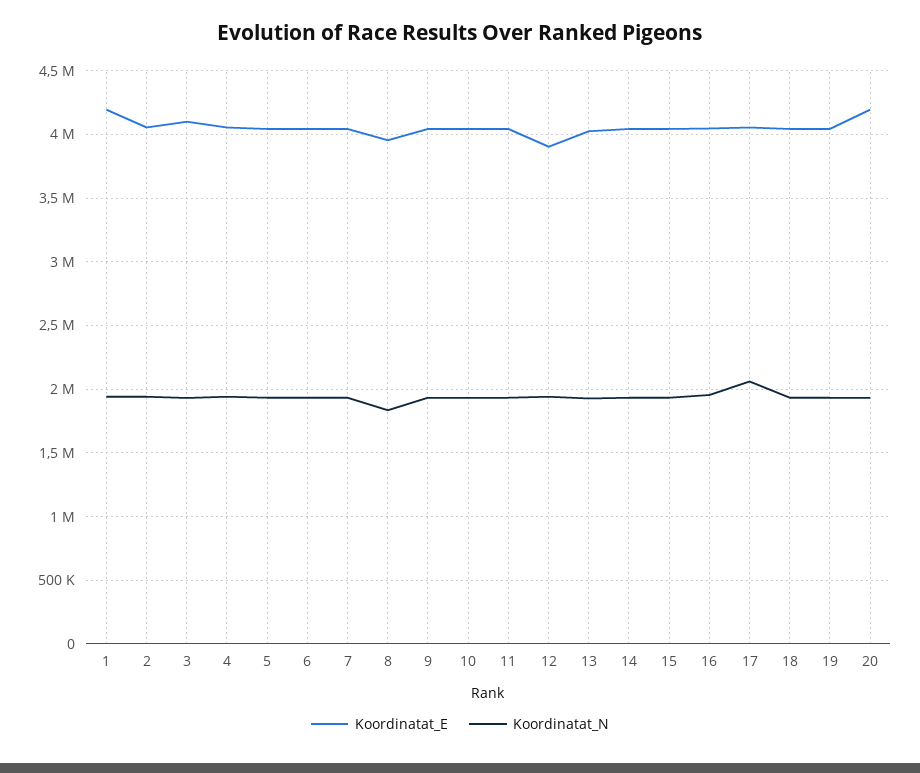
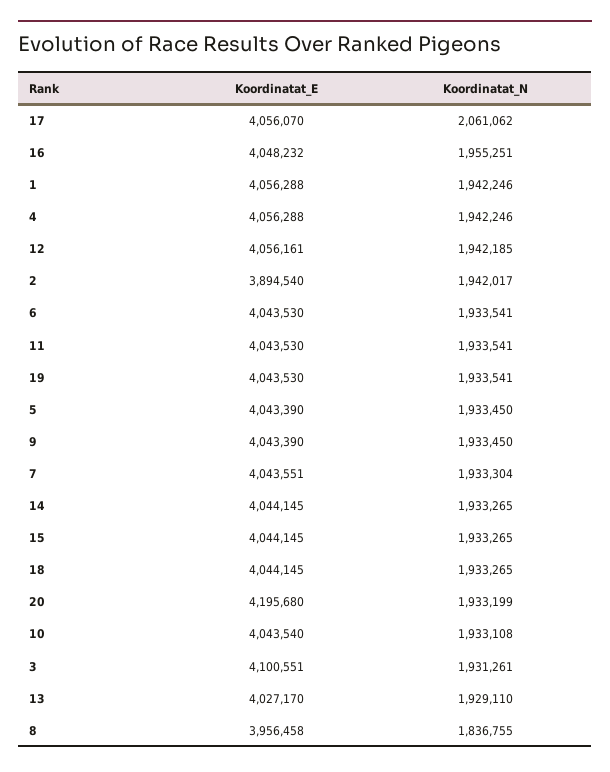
Koordinatat_E, 1: 4200000 -> 4056288
Koordinatat_E, 2: 4050000 -> 3894540
Koordinatat_E, 12: 3900000 -> 4056161

